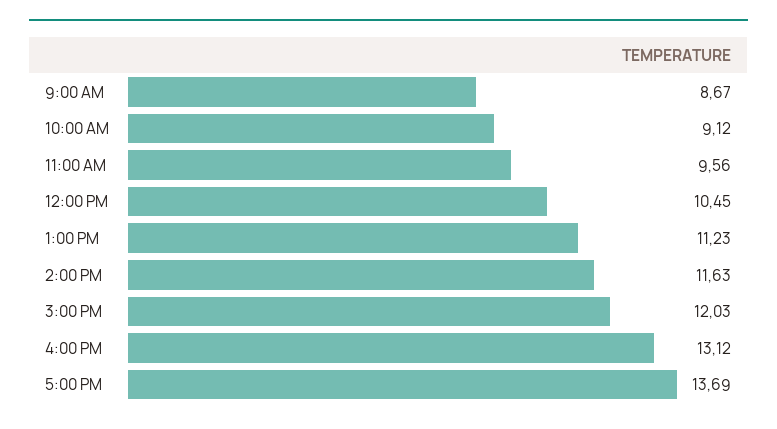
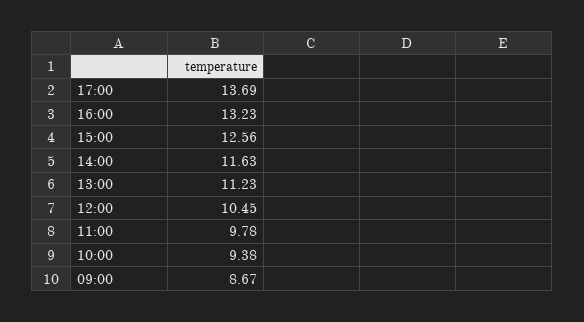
10:00 AM: 9.12 -> 9.38
11:00 AM: 9.56 -> 9.78
3:00 PM: 12.03 -> 12.56
4:00 PM: 13.12 -> 13.23

